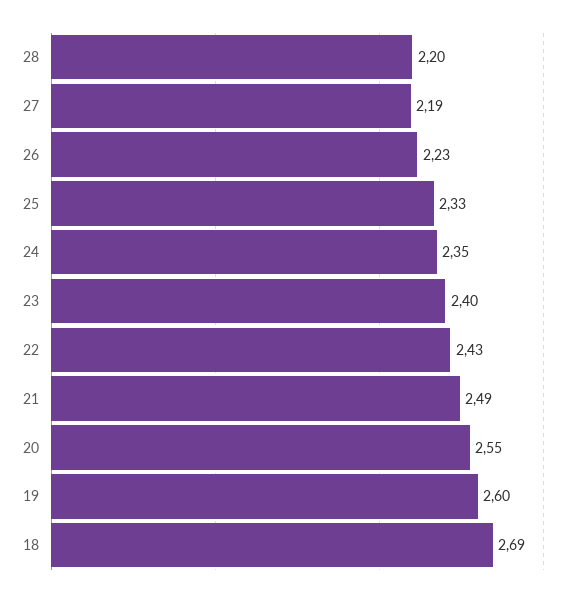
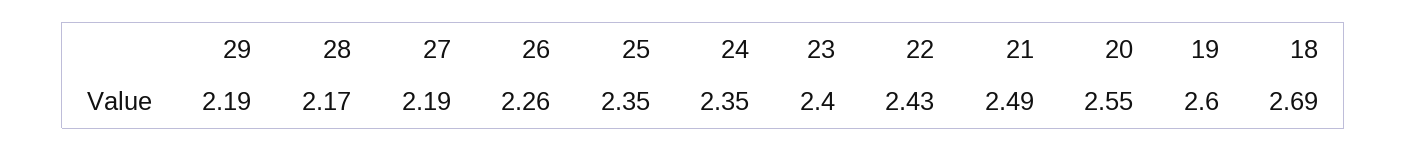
28: 2.2 -> 2.17
26: 2.23 -> 2.26
25: 2.33 -> 2.35
29: none -> 2.19

